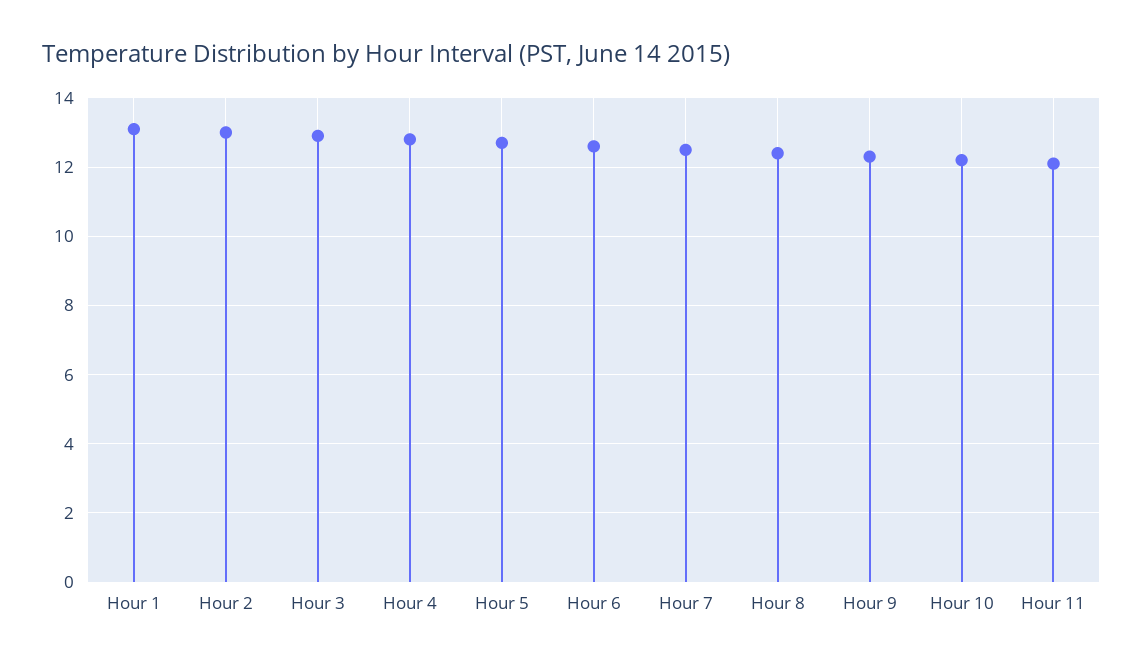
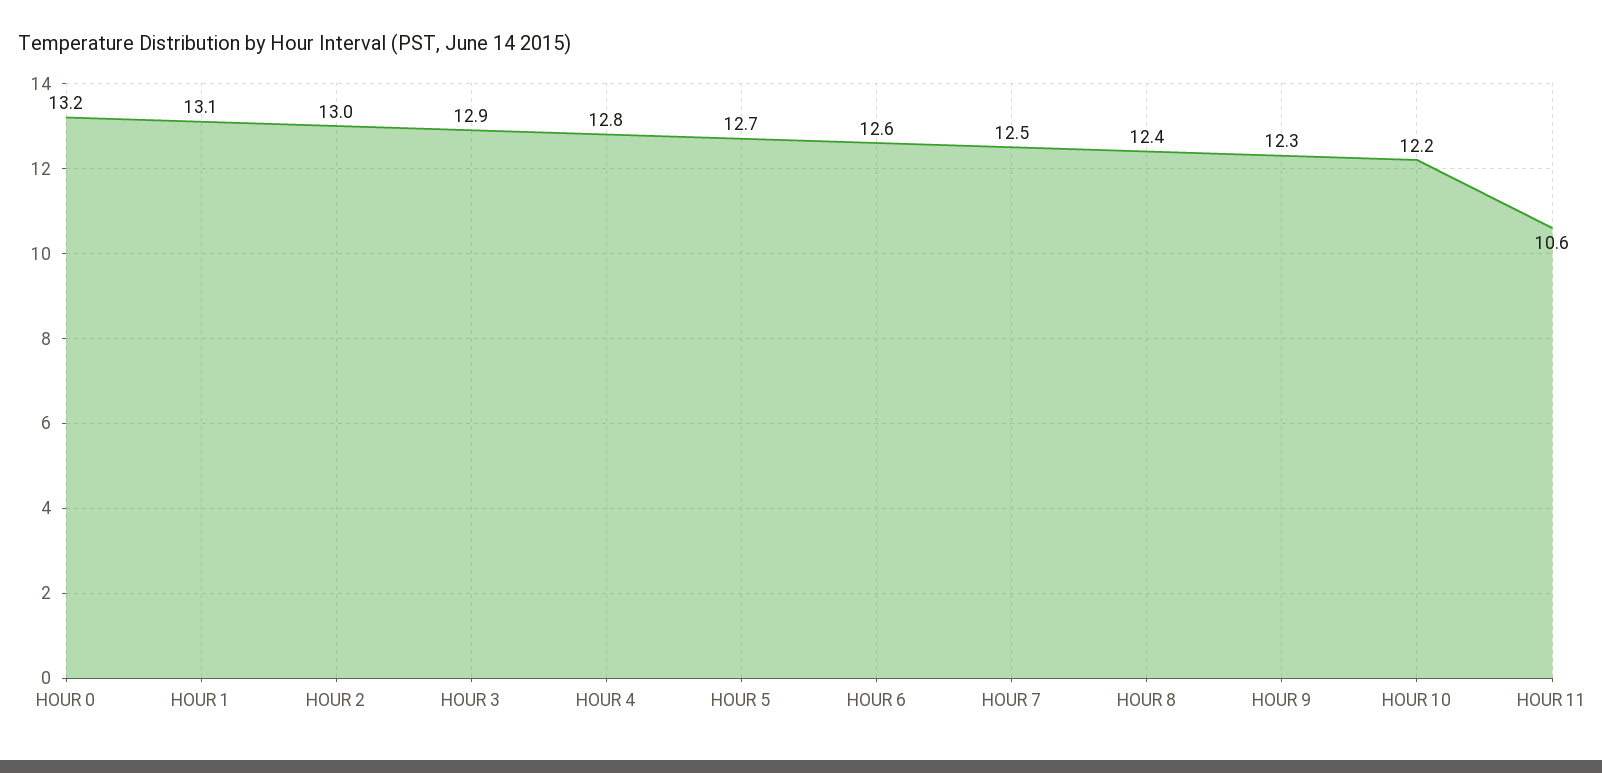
Hour 11: 12 -> 10.6
HOUR 0: none -> 13.2

